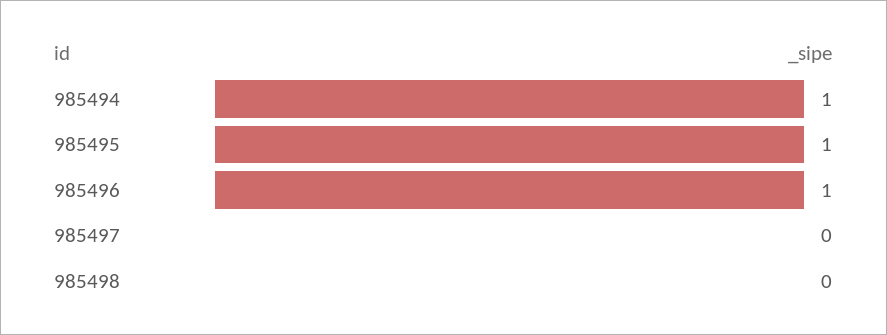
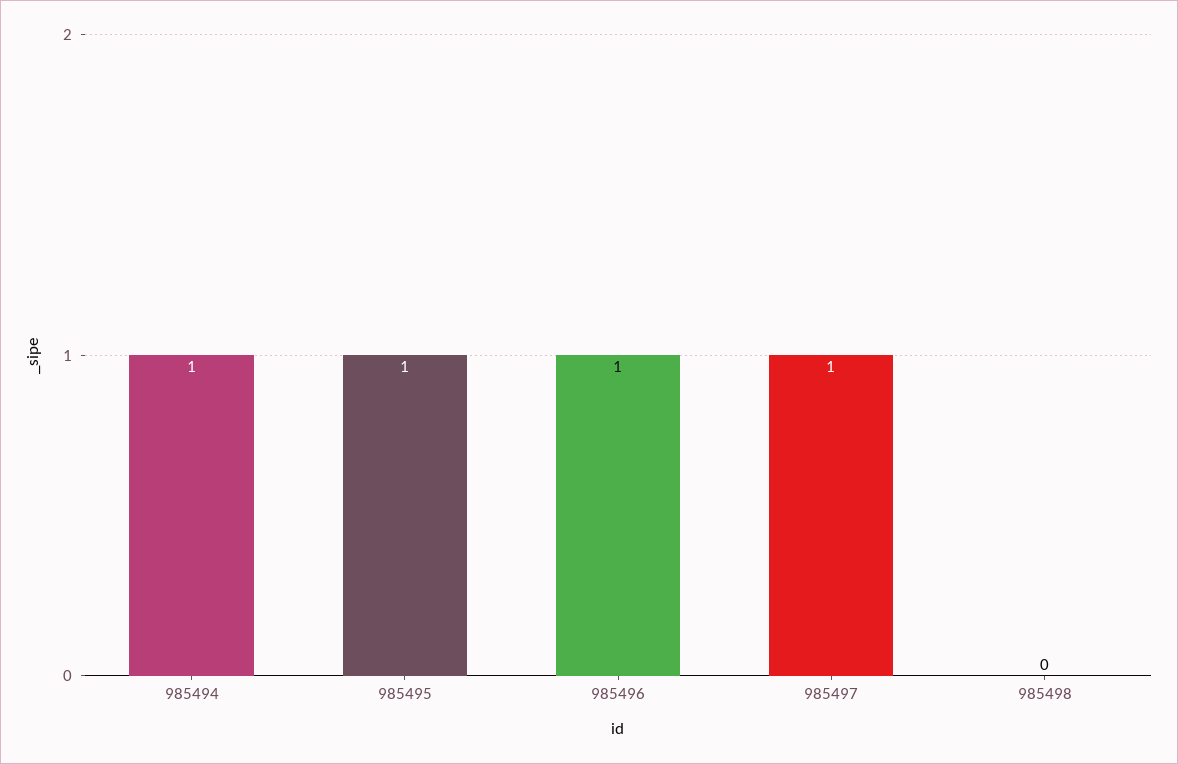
985497: 0 -> 1

